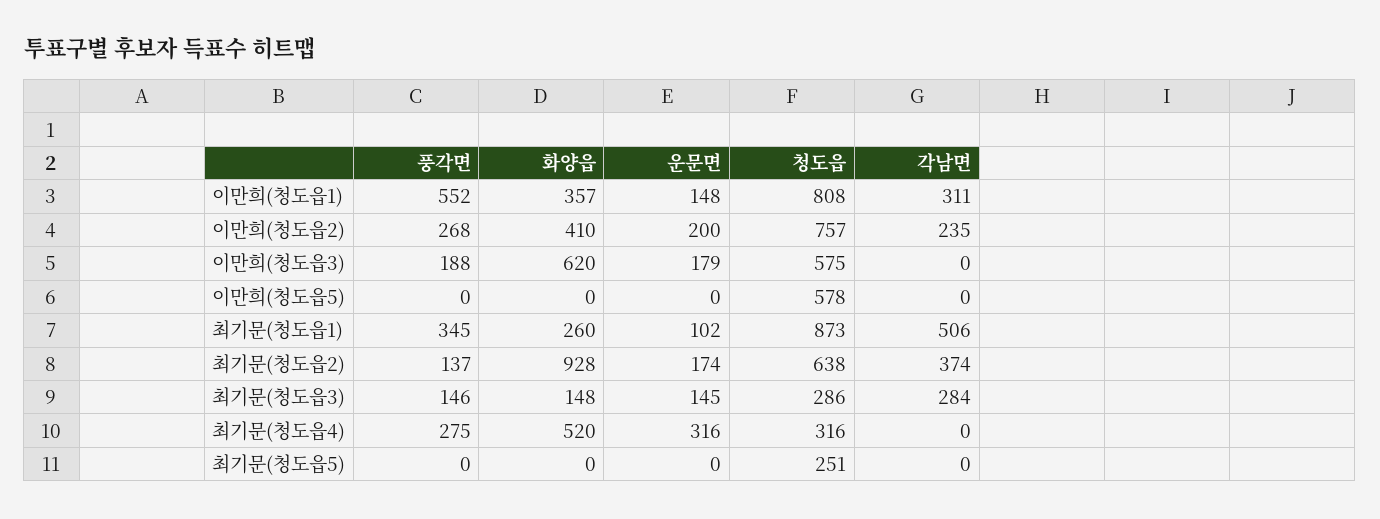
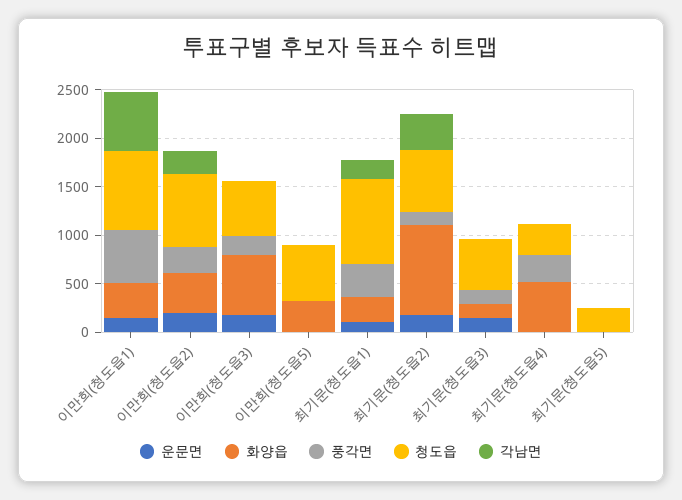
각남면, 이만희(청도읍1): 311 -> 600
화양읍, 이만희(청도읍5): 0 -> 300
각남면, 최기문(청도읍1): 506 -> 200
청도읍, 최기문(청도읍3): 286 -> 500
각남면, 최기문(청도읍3): 284 -> 0
운문면, 최기문(청도읍4): 316 -> 0

